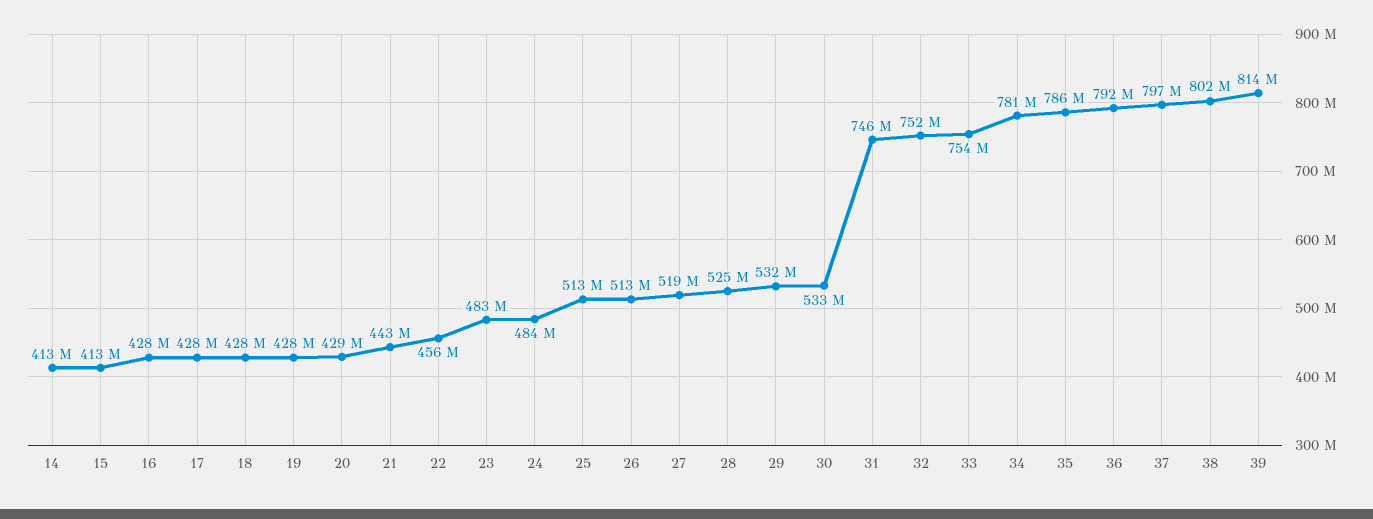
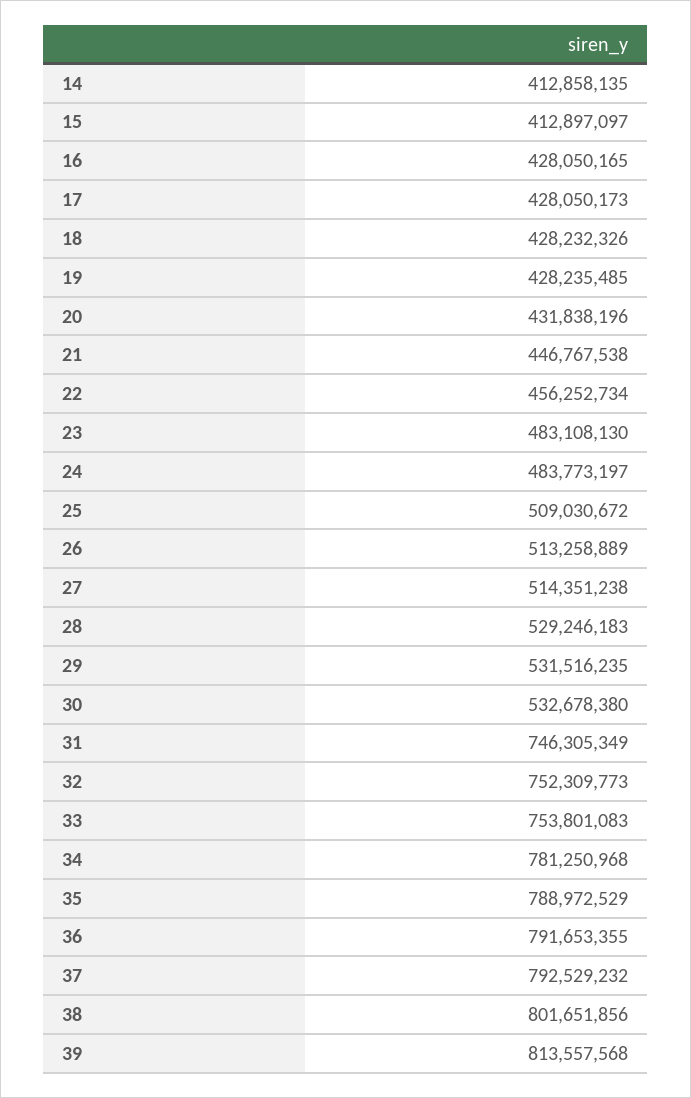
20: 429000000 -> 431838196
21: 443000000 -> 446767538
25: 513000000 -> 509030672
27: 519000000 -> 514351238
28: 525000000 -> 529246183
35: 786000000 -> 788972529
37: 797000000 -> 792529232

